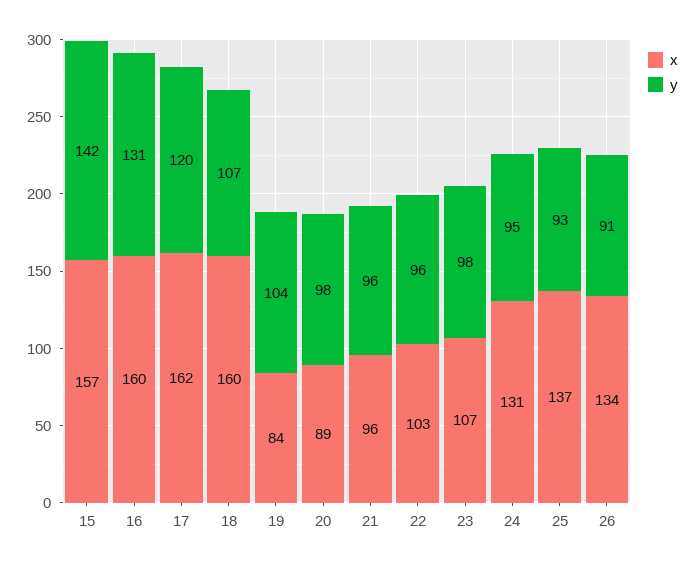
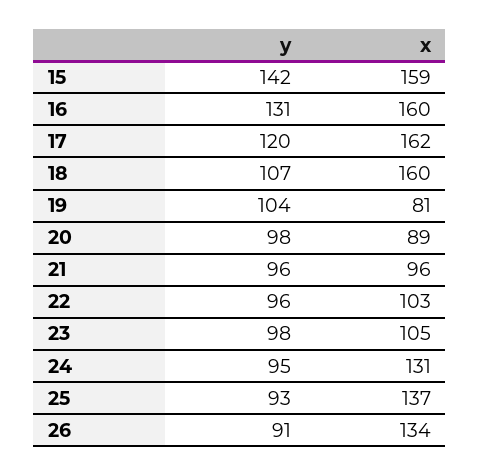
x, 15: 157 -> 159
x, 19: 84 -> 81
x, 23: 107 -> 105

